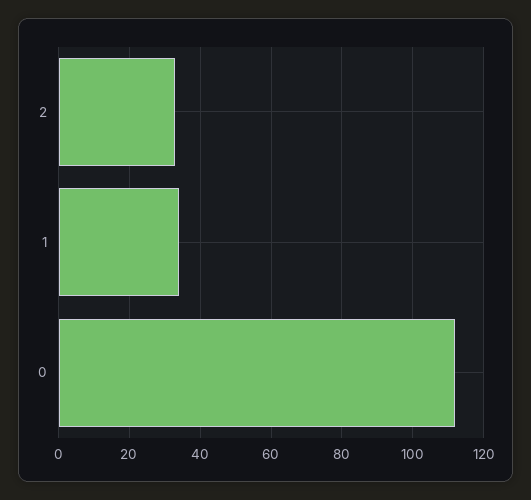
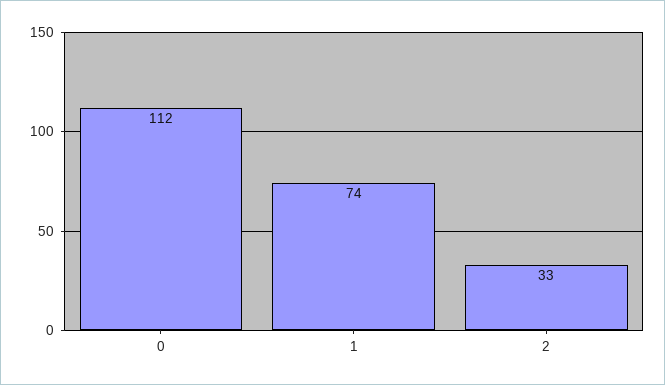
1: 35 -> 74

